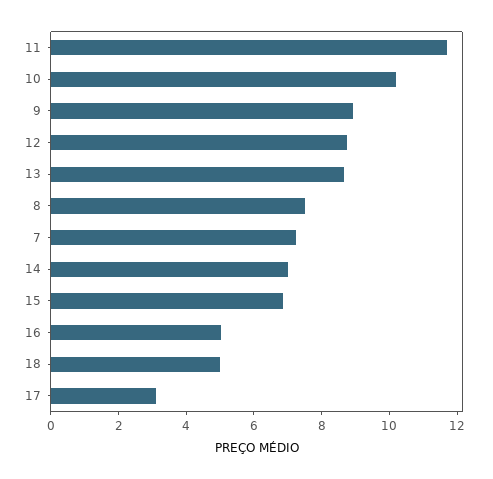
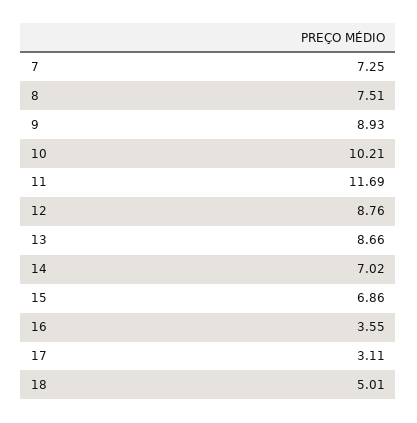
16: 5 -> 3.55

